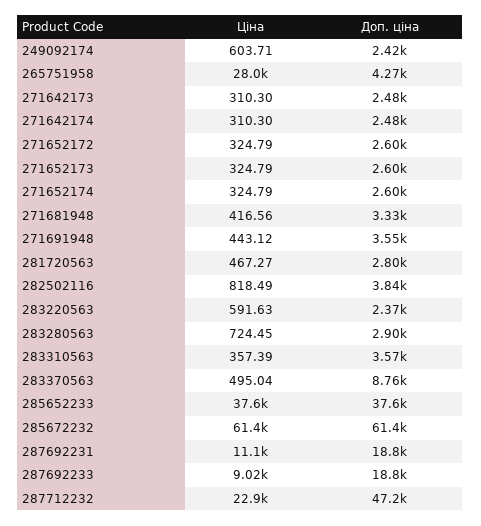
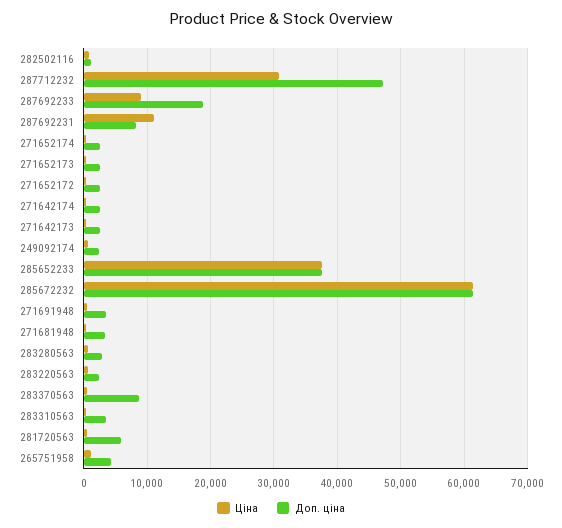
Ціна, 265751958: 28000 -> 1000
Доп. ціна, 281720563: 2800 -> 6000
Доп. ціна, 282502116: 3840 -> 1000
Доп. ціна, 287692231: 18800 -> 8000
Ціна, 287712232: 22900 -> 31000

